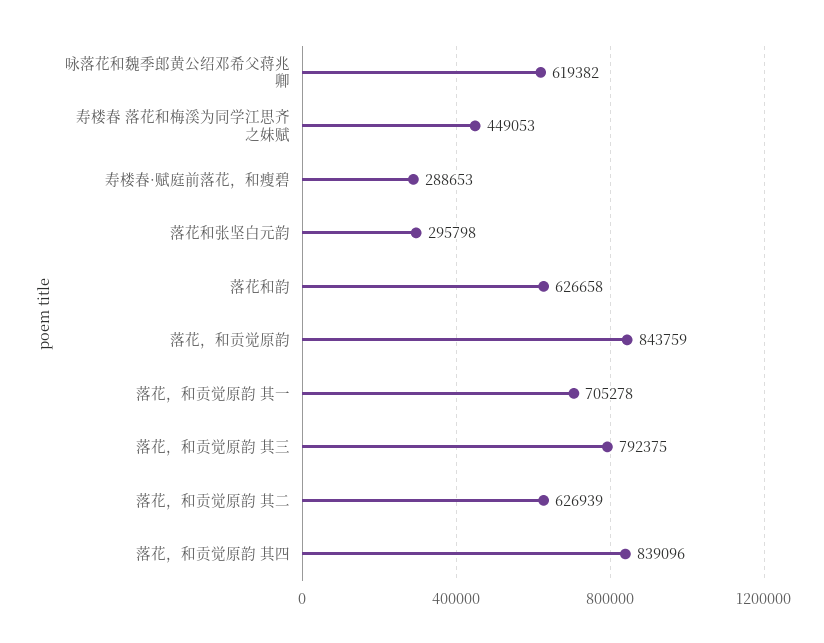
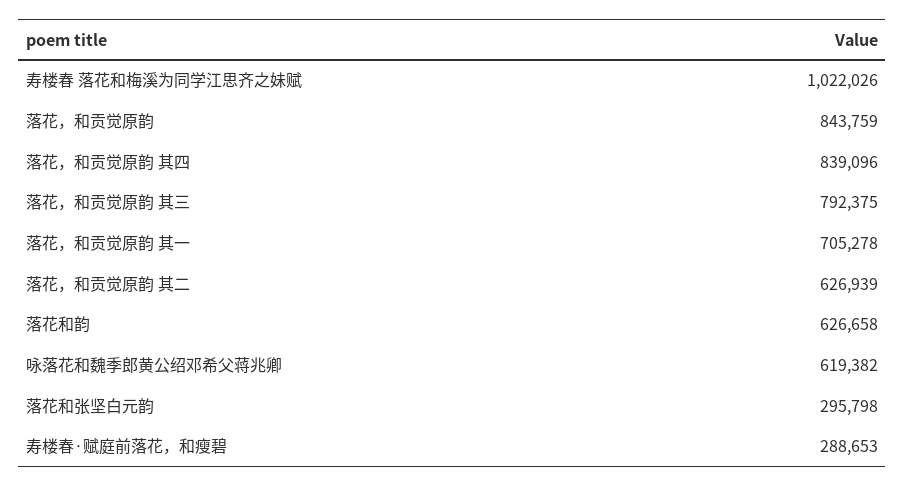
寿楼春 落花和梅溪为同学江思齐之妹赋: 449053 -> 1022026

